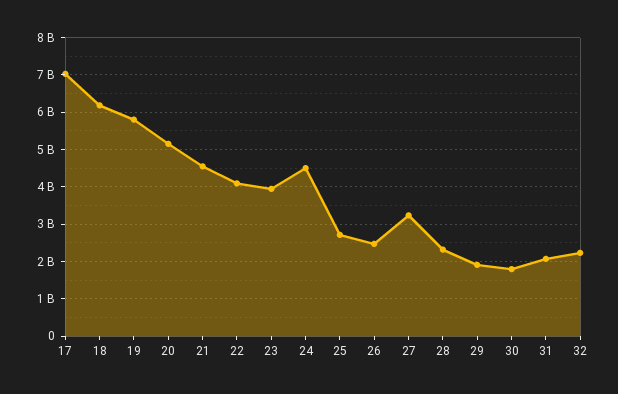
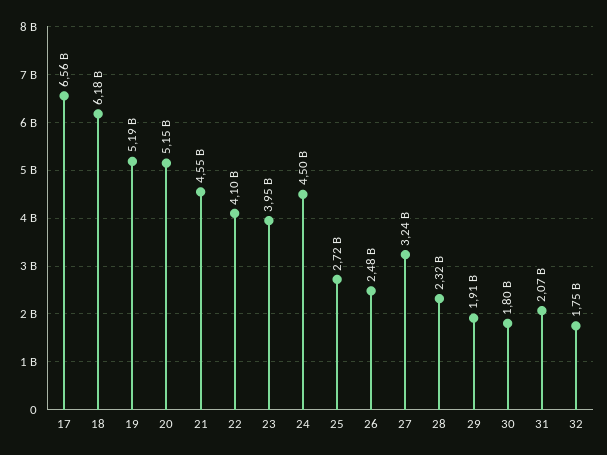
17: 7000000000 -> 6560000000
19: 5800000000 -> 5190000000
32: 2200000000 -> 1750000000

